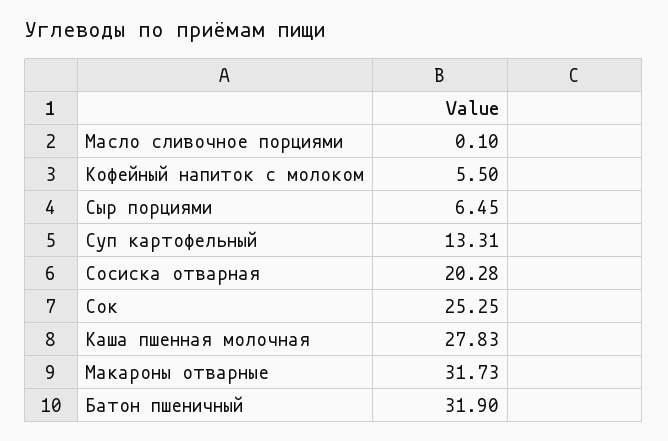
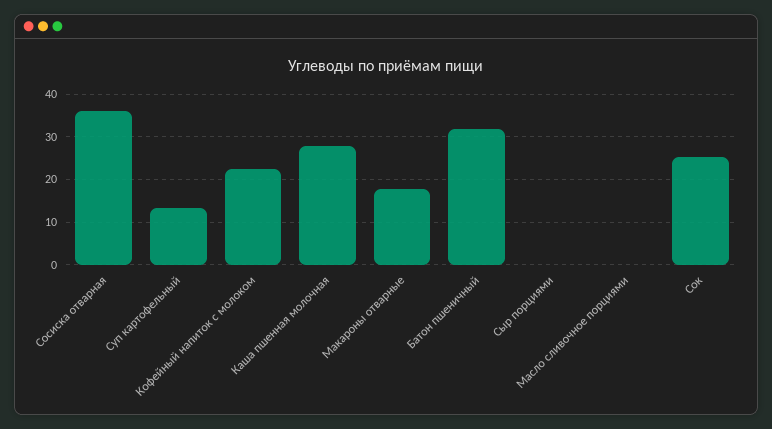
Кофейный напиток с молоком: 5.5 -> 22
Сыр порциями: 6.45 -> 0
Сосиска отварная: 20.28 -> 36
Макароны отварные: 31.73 -> 18

